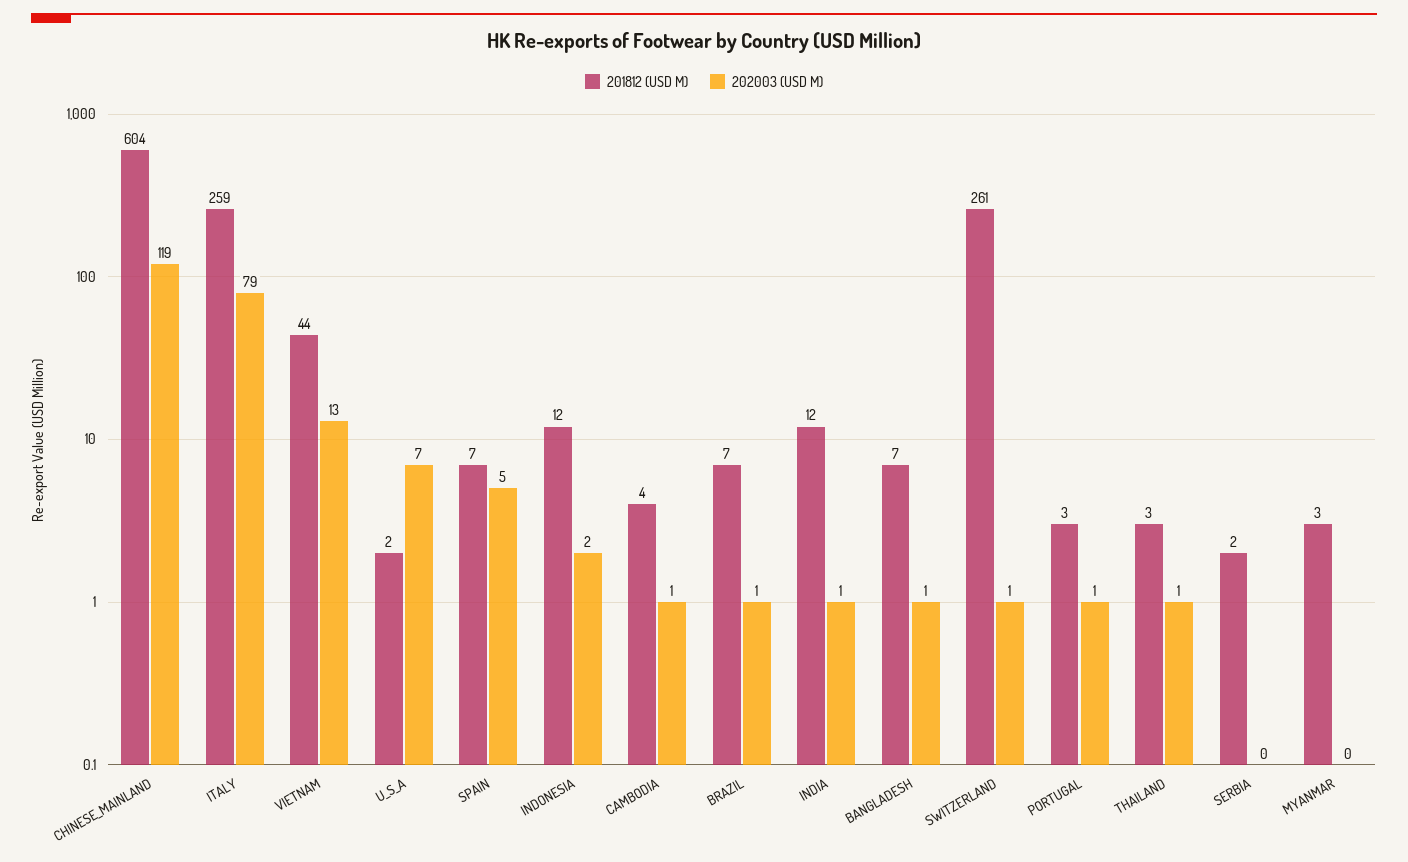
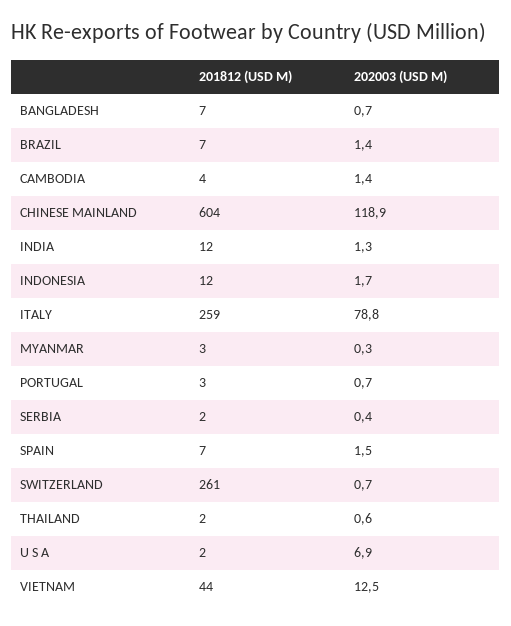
202003 (USD M), SPAIN: 5 -> 1.5
201812 (USD M), THAILAND: 3 -> 2

